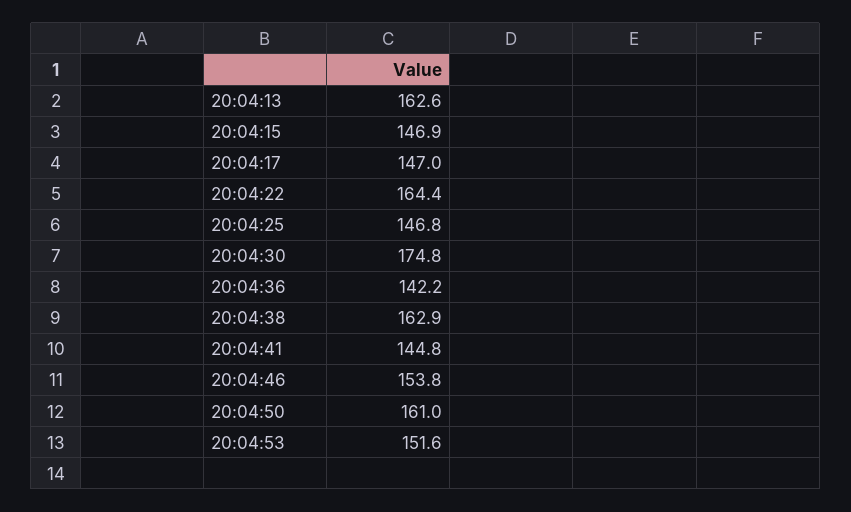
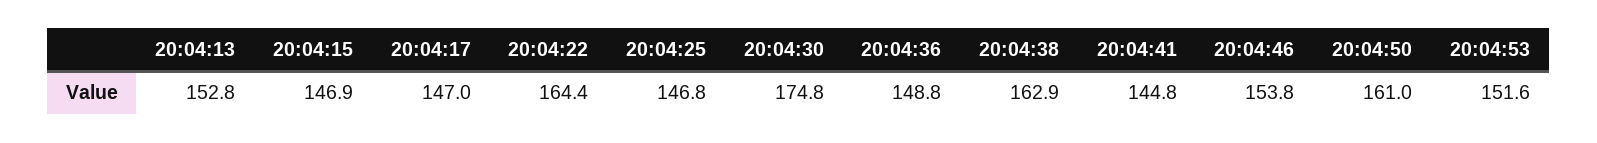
20:04:13: 162.6 -> 152.8
20:04:36: 142.2 -> 148.8

